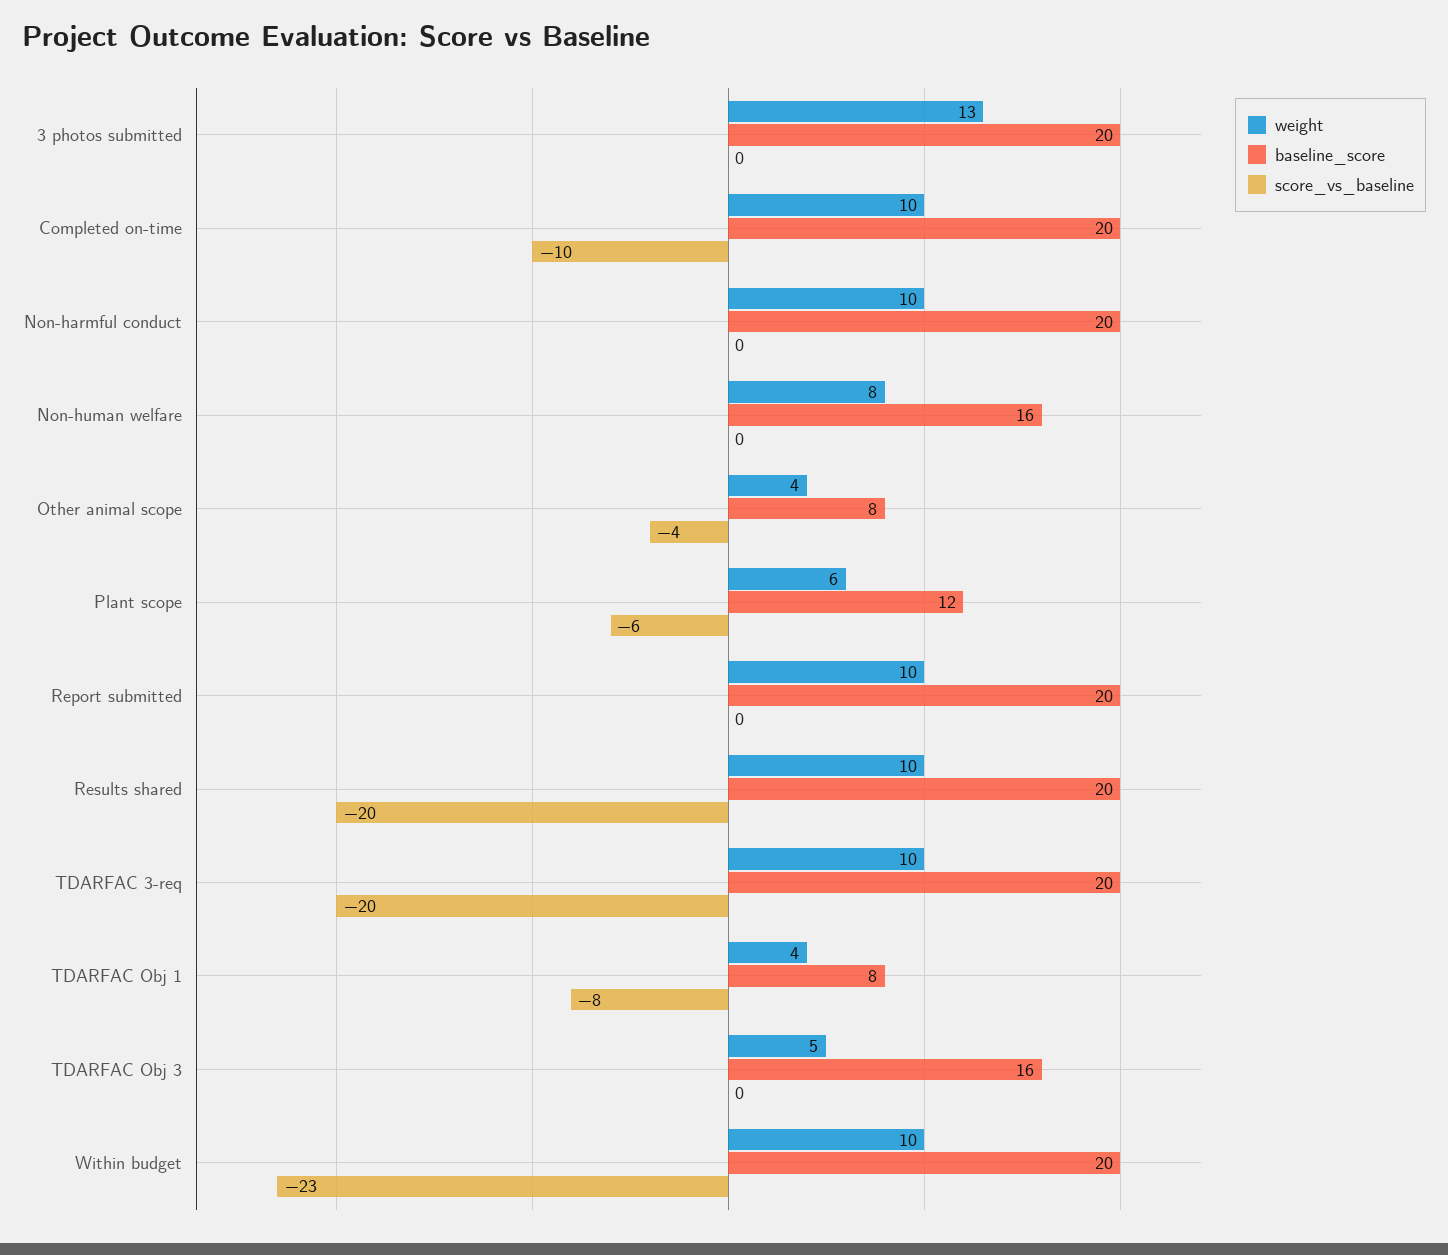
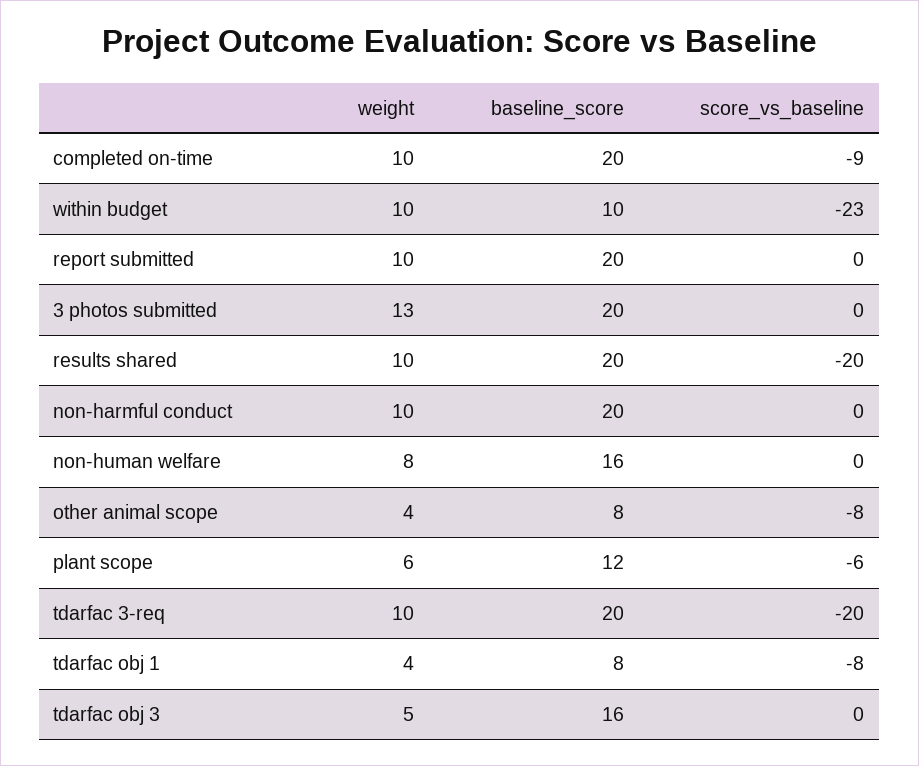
score_vs_baseline, Completed on-time: -10 -> -9
score_vs_baseline, Other animal scope: -4 -> -8
baseline_score, Within budget: 20 -> 10

